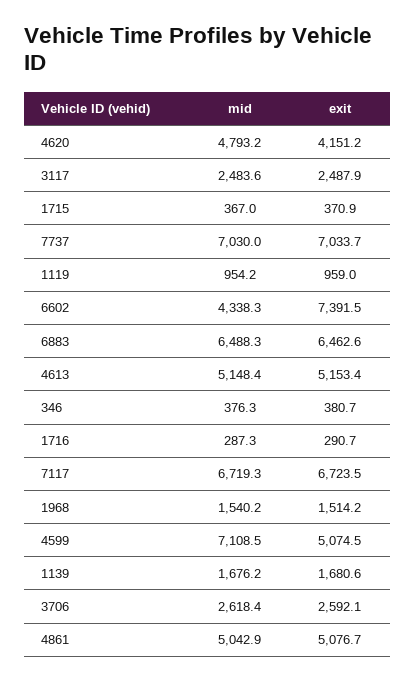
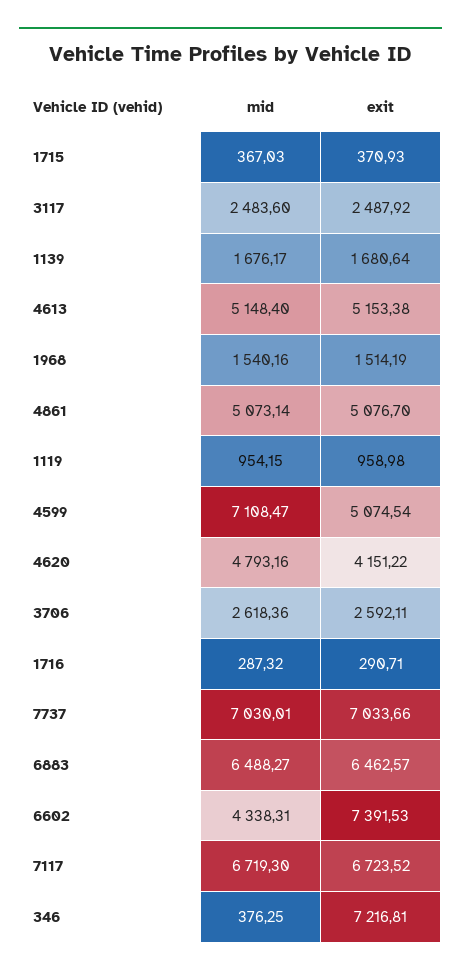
exit, 346: 380.7 -> 7216.81
mid, 4861: 5042.9 -> 5073.14

